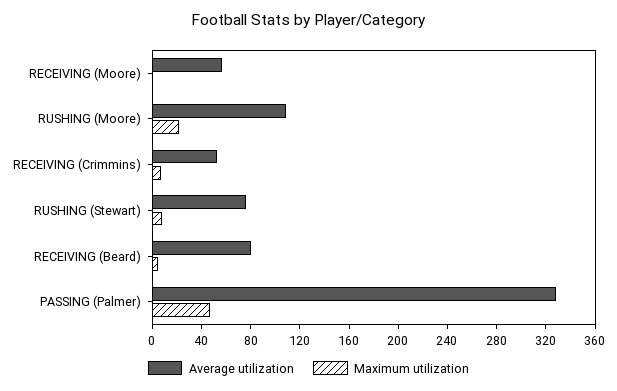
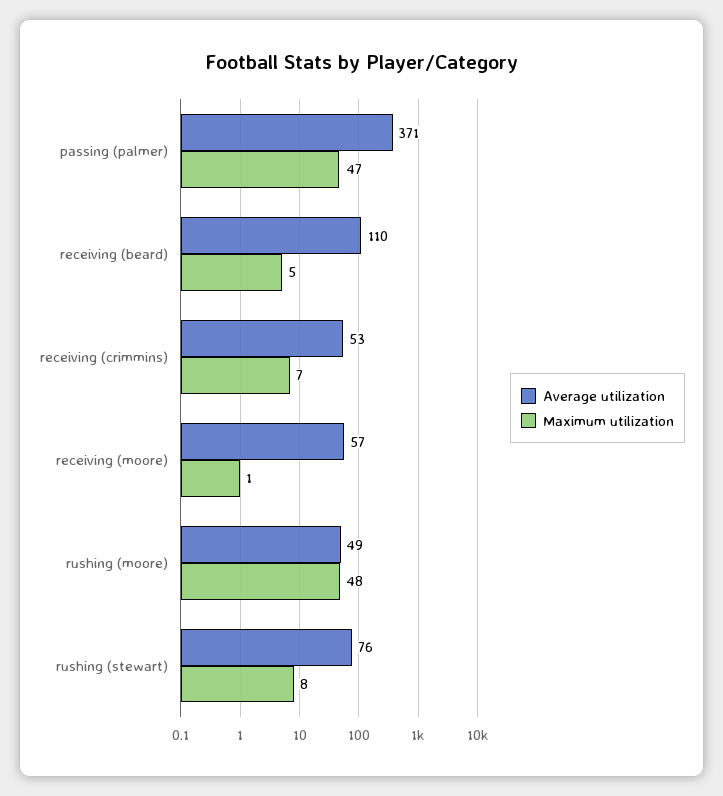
Average utilization, RUSHING (Moore): 110 -> 49
Maximum utilization, RUSHING (Moore): 20 -> 48
Average utilization, RECEIVING (Beard): 80 -> 110
Average utilization, PASSING (Palmer): 330 -> 371

